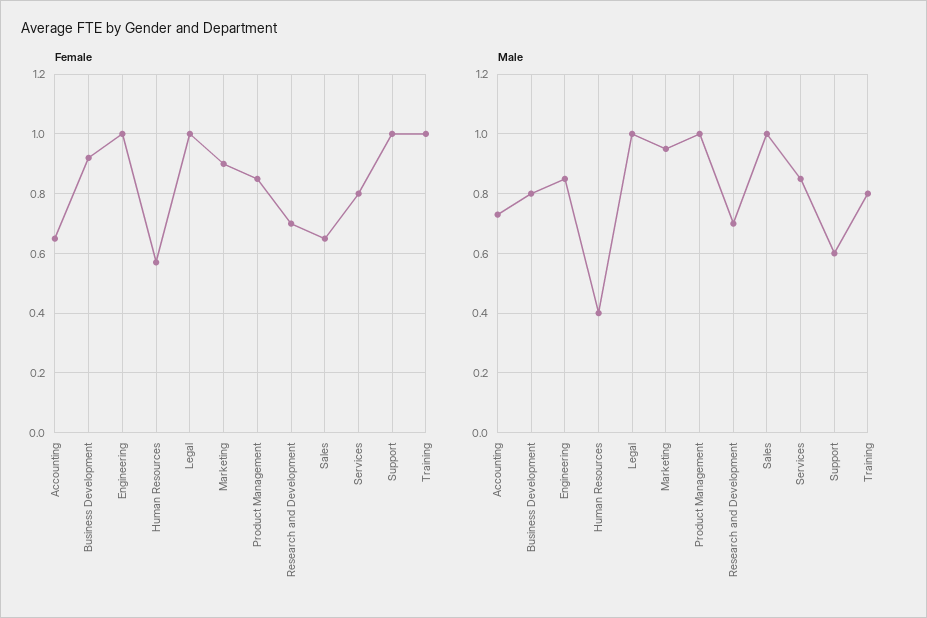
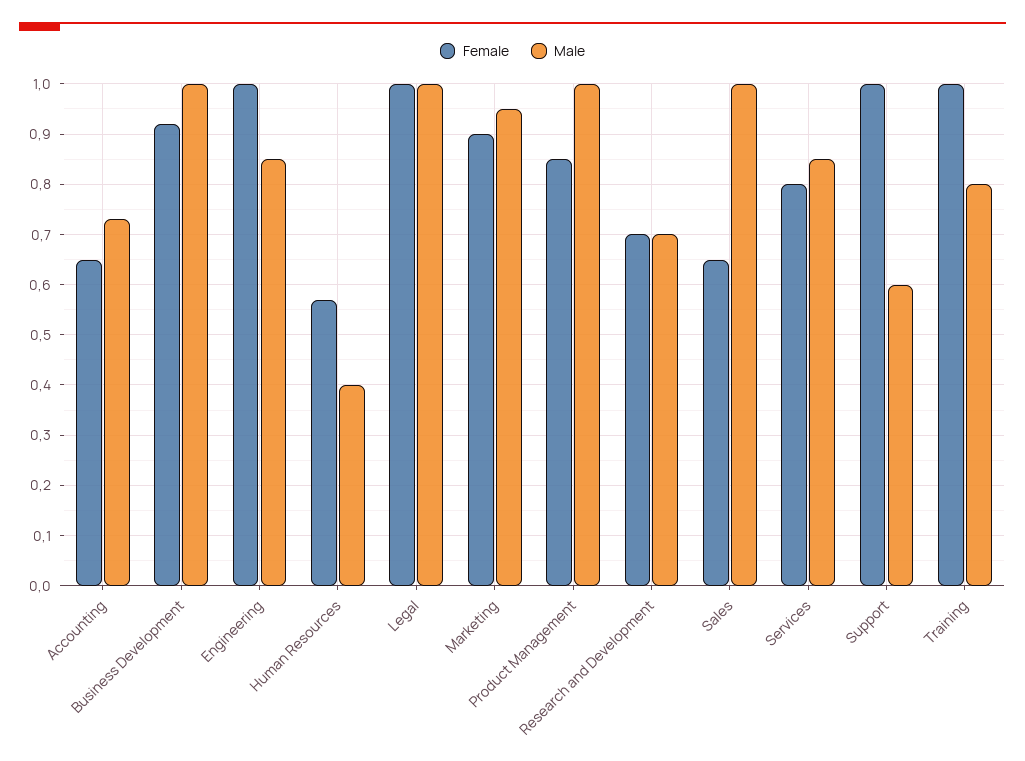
Male, Business Development: 0.8 -> 1

